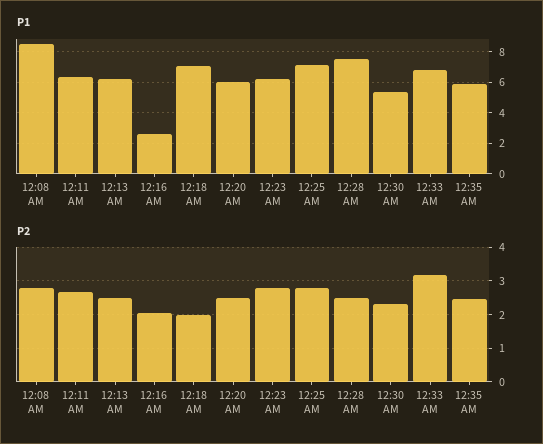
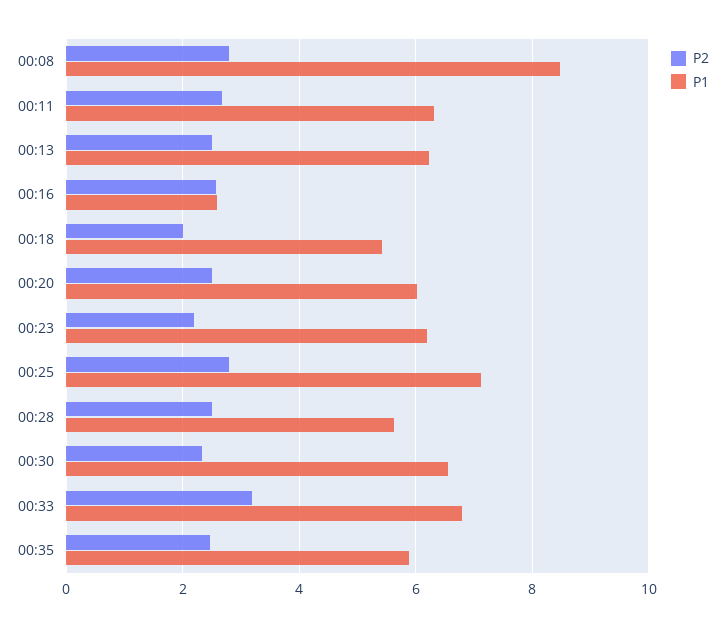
P1, 12:18 AM: 7 -> 5.4
P1, 12:28 AM: 7.5 -> 5.6
P1, 12:30 AM: 5.5 -> 6.6
P2, 12:16 AM: 2 -> 2.6
P2, 12:23 AM: 2.8 -> 2.2

